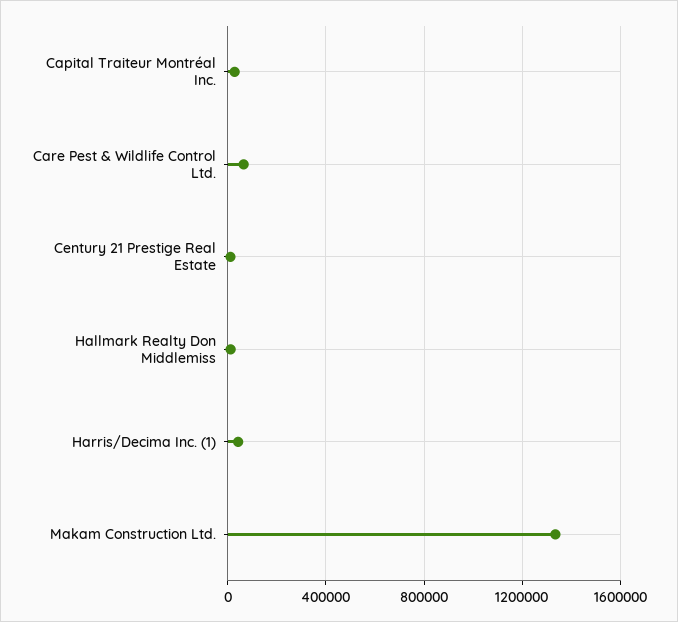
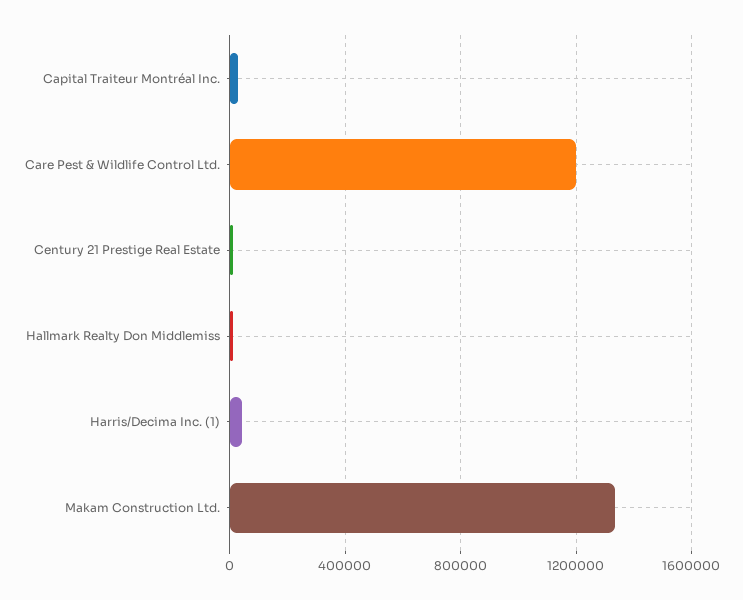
Care Pest & Wildlife Control Ltd.: 50000 -> 1200000

